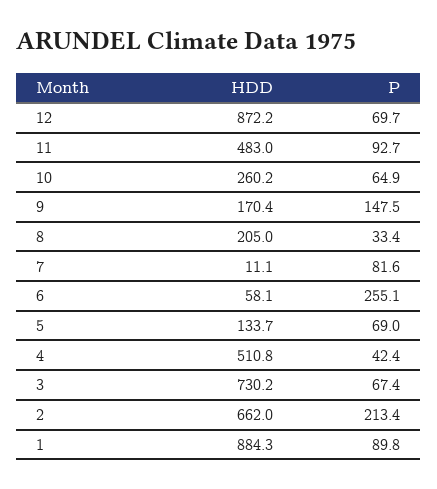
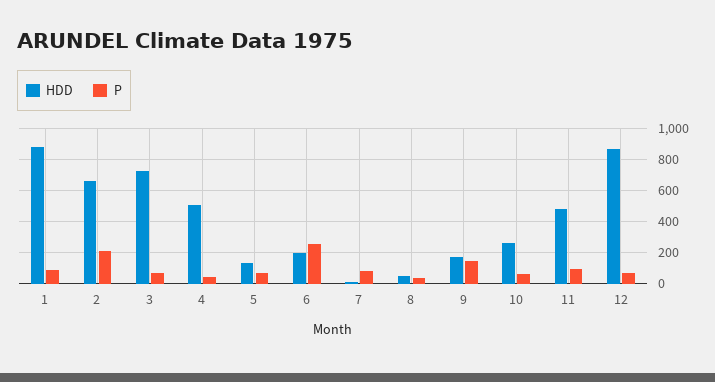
HDD, 8: 205 -> 50
HDD, 6: 58.1 -> 200

